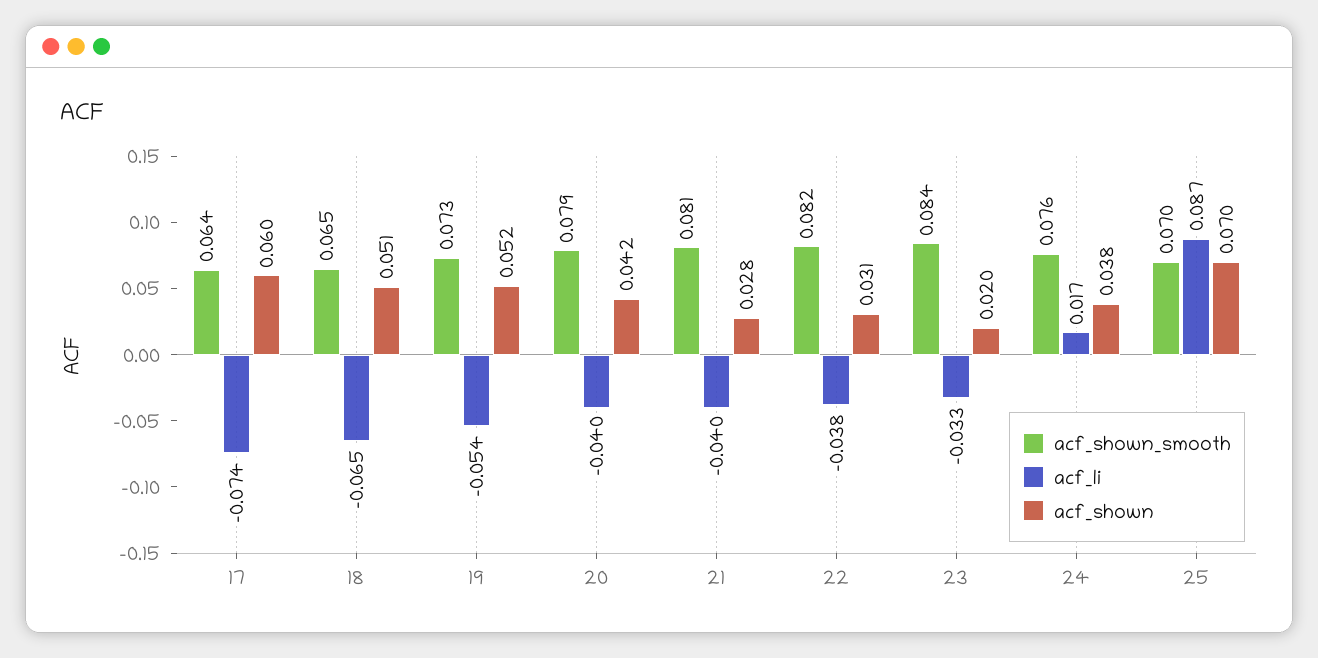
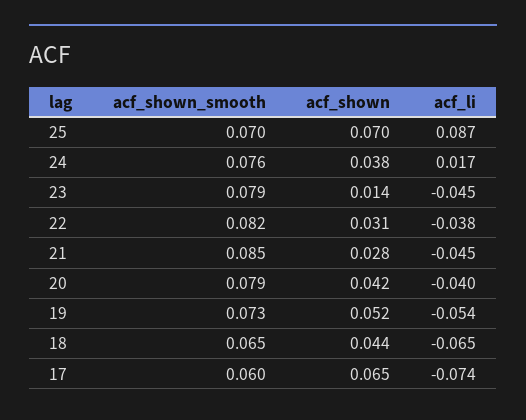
acf_shown_smooth, 17: 0.064 -> 0.06
acf_shown, 17: 0.06 -> 0.065
acf_shown, 18: 0.051 -> 0.044
acf_shown_smooth, 21: 0.081 -> 0.085
acf_li, 21: -0.04 -> -0.045
acf_shown_smooth, 23: 0.084 -> 0.079
acf_li, 23: -0.033 -> -0.045
acf_shown, 23: 0.02 -> 0.014

